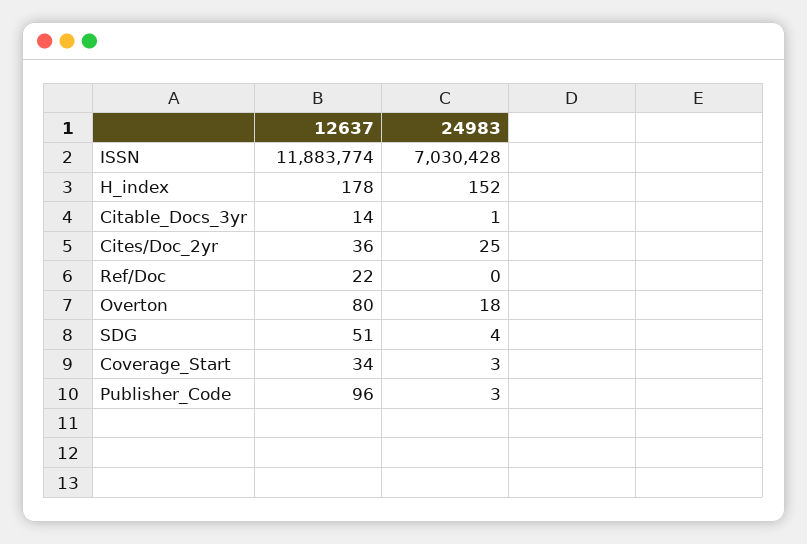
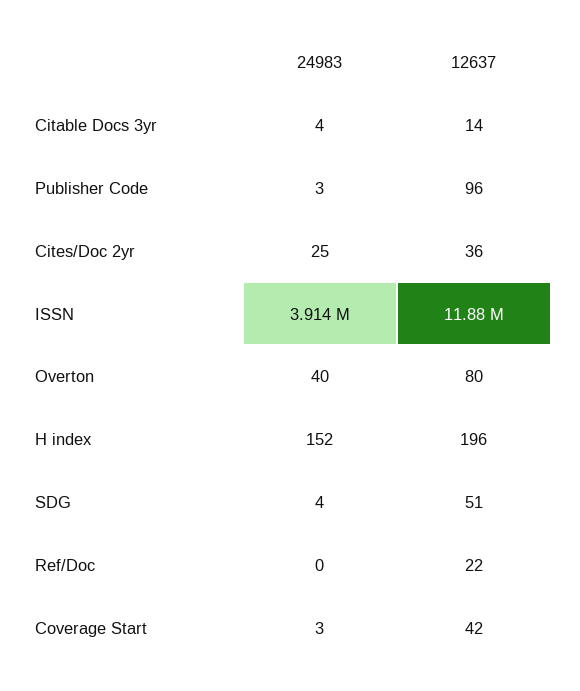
24983, ISSN: 7030428 -> 3914000
12637, H_index: 178 -> 196
24983, Citable_Docs_3yr: 1 -> 4
24983, Overton: 18 -> 40
12637, Coverage_Start: 34 -> 42

